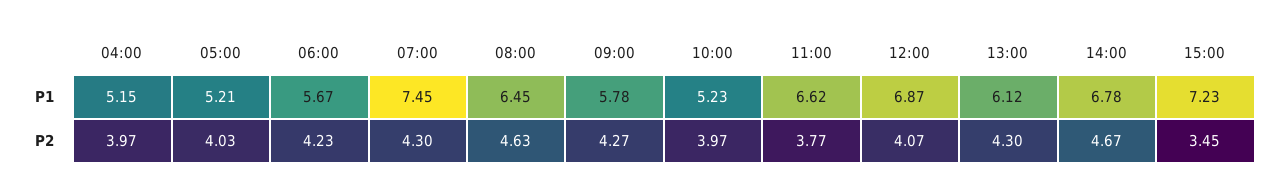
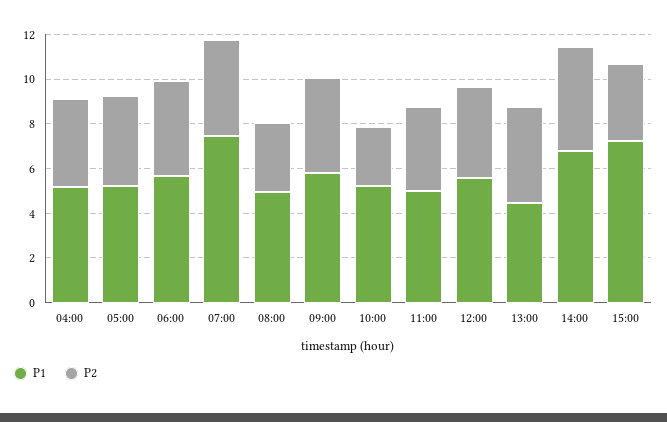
P1, 08:00: 6.45 -> 5
P1, 11:00: 6.62 -> 5
P1, 12:00: 6.87 -> 5.5
P1, 13:00: 6.12 -> 4.5
P2, 08:00: 4.63 -> 3
P2, 10:00: 3.97 -> 2.5

